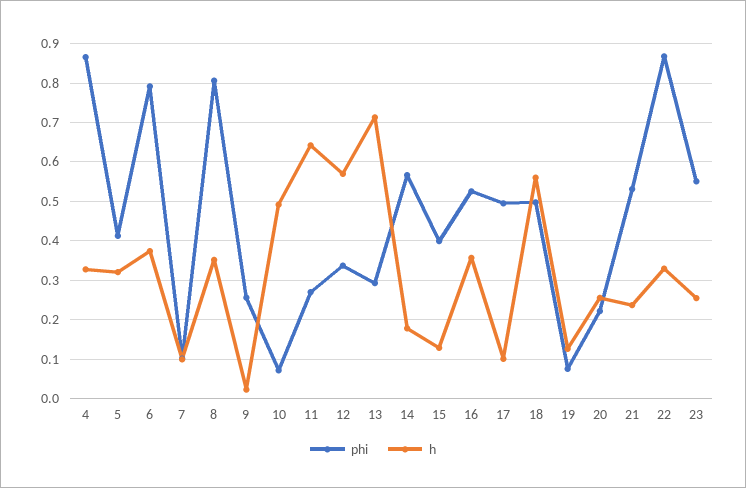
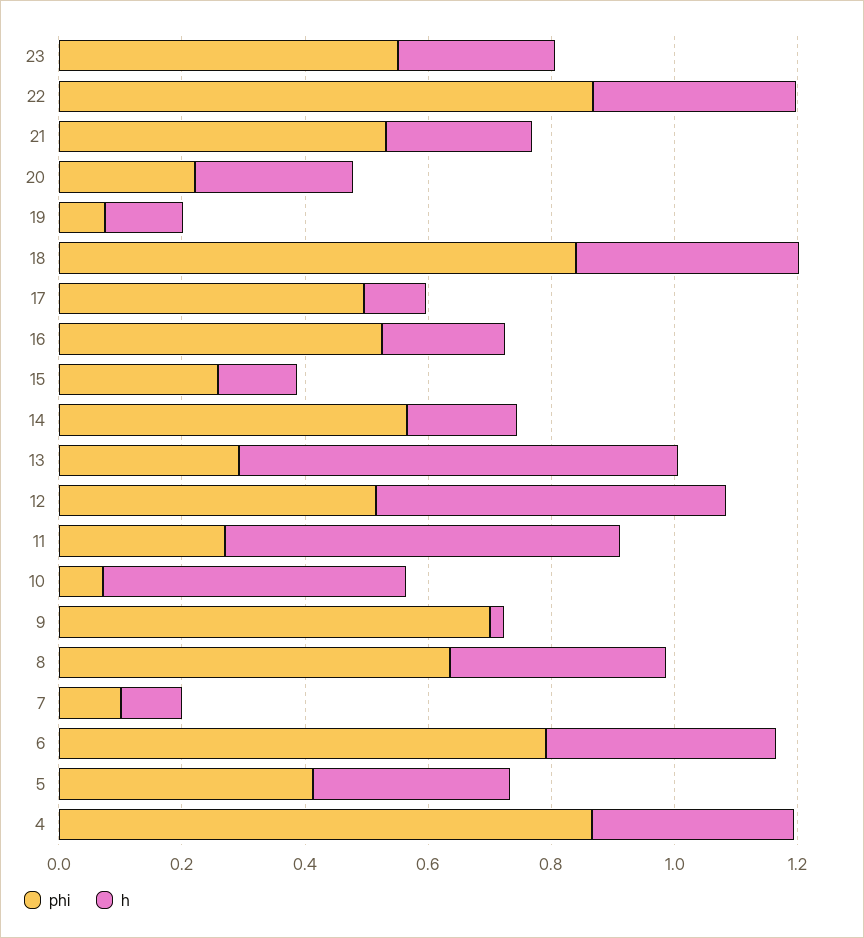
phi, 8: 0.8 -> 0.65
phi, 9: 0.26 -> 0.7
phi, 12: 0.34 -> 0.5
phi, 15: 0.4 -> 0.25
h, 16: 0.36 -> 0.2
phi, 18: 0.5 -> 0.85
h, 18: 0.56 -> 0.35

